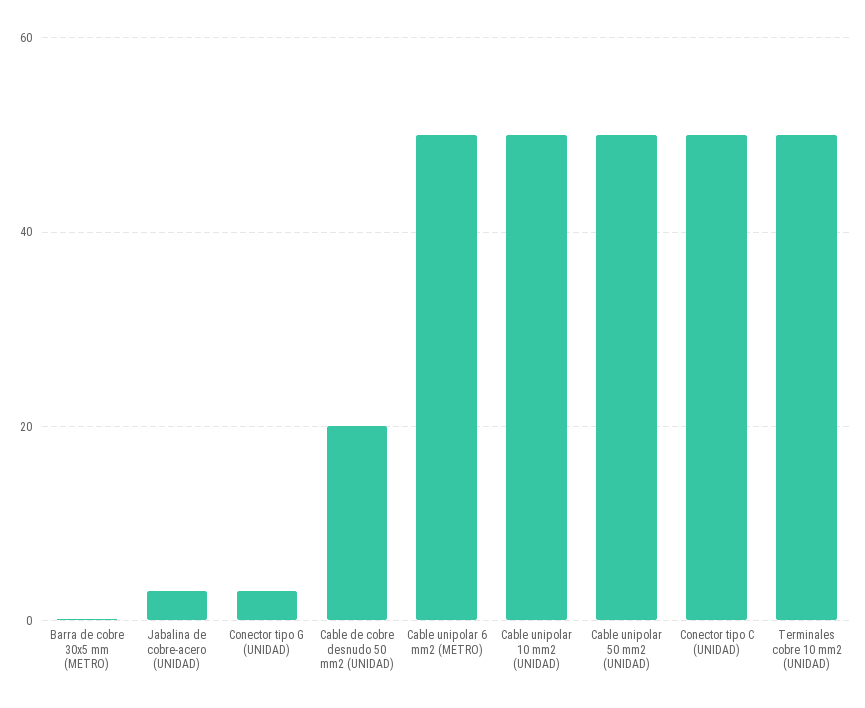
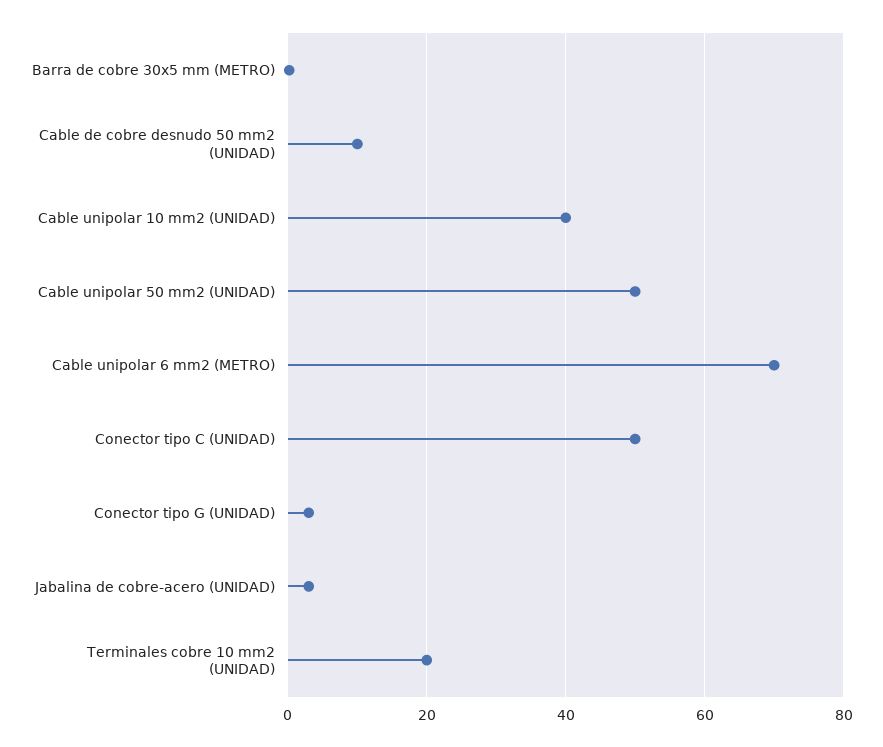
Cable de cobre desnudo 50 mm2 (UNIDAD): 20 -> 10
Cable unipolar 6 mm2 (METRO): 50 -> 70
Cable unipolar 10 mm2 (UNIDAD): 50 -> 40
Terminales cobre 10 mm2 (UNIDAD): 50 -> 20

